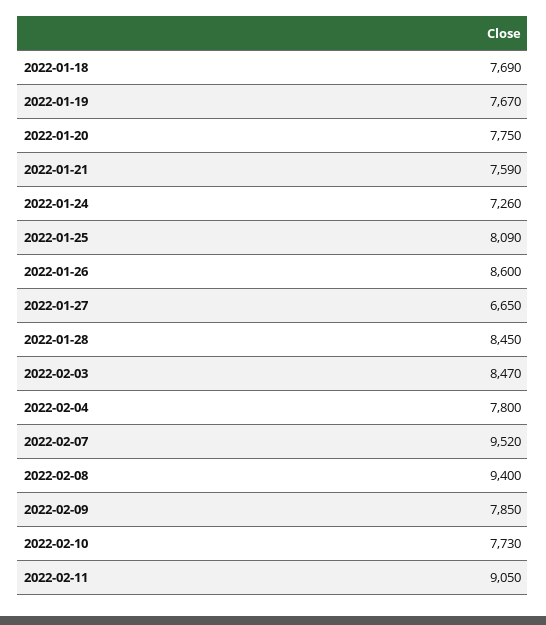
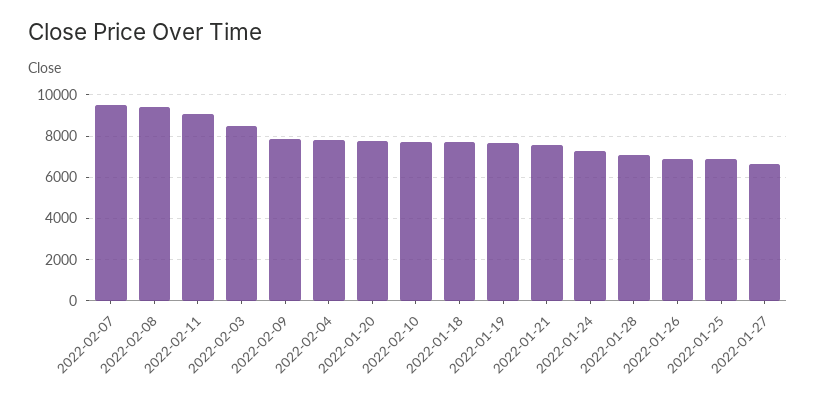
2022-01-25: 8090 -> 7000
2022-01-26: 8600 -> 7000
2022-01-28: 8450 -> 7000

